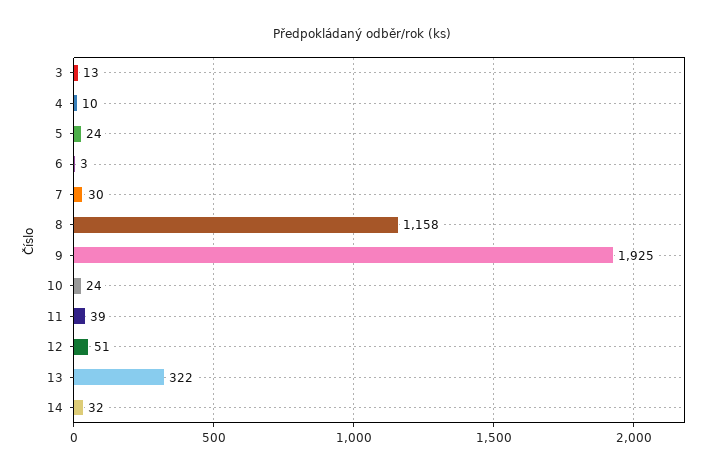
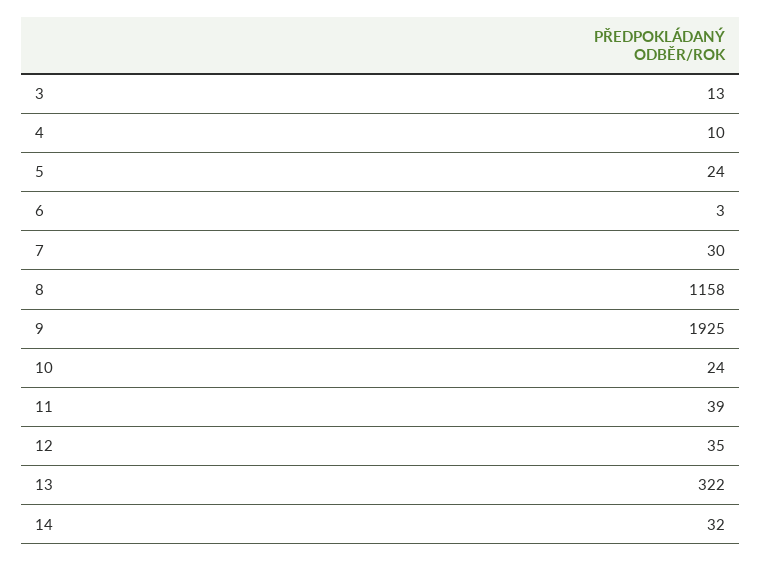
12: 51 -> 35

